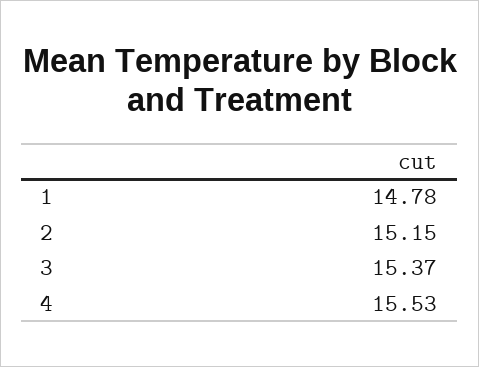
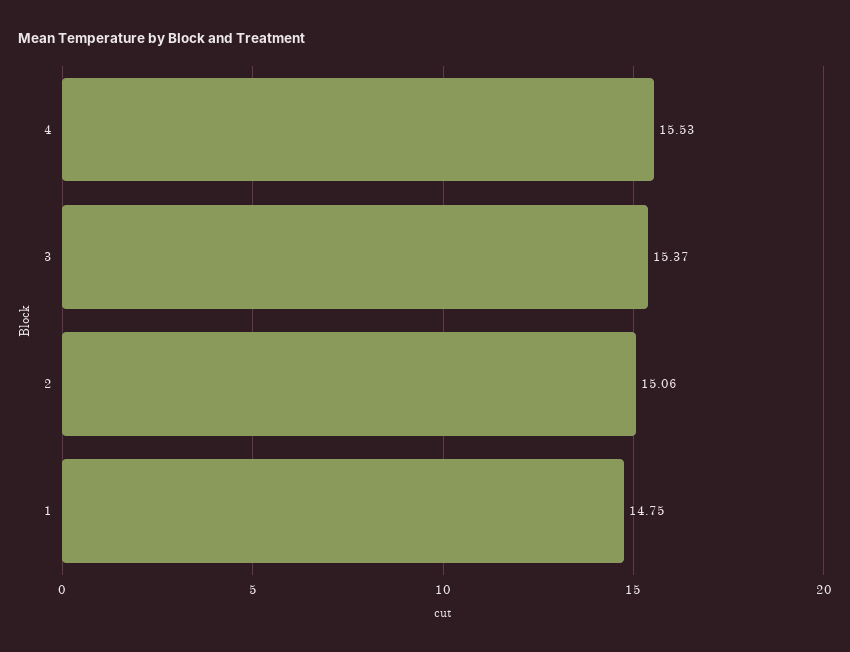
1: 14.78 -> 14.75
2: 15.15 -> 15.06

